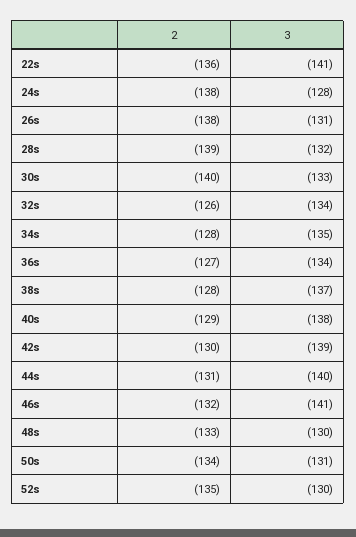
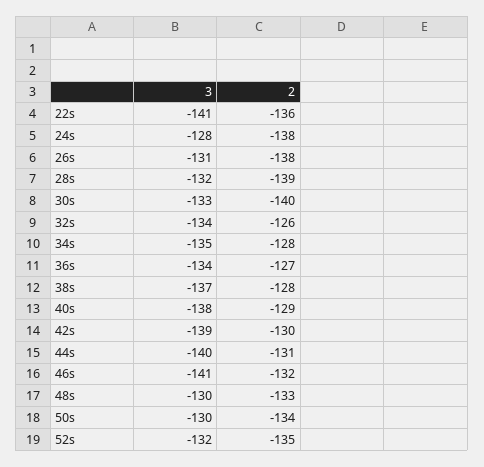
3, 50s: -131 -> -130
3, 52s: -130 -> -132

